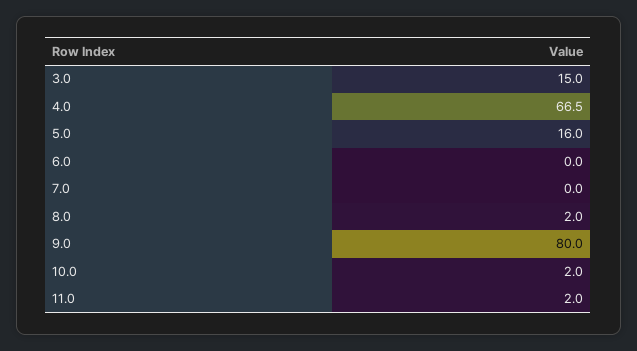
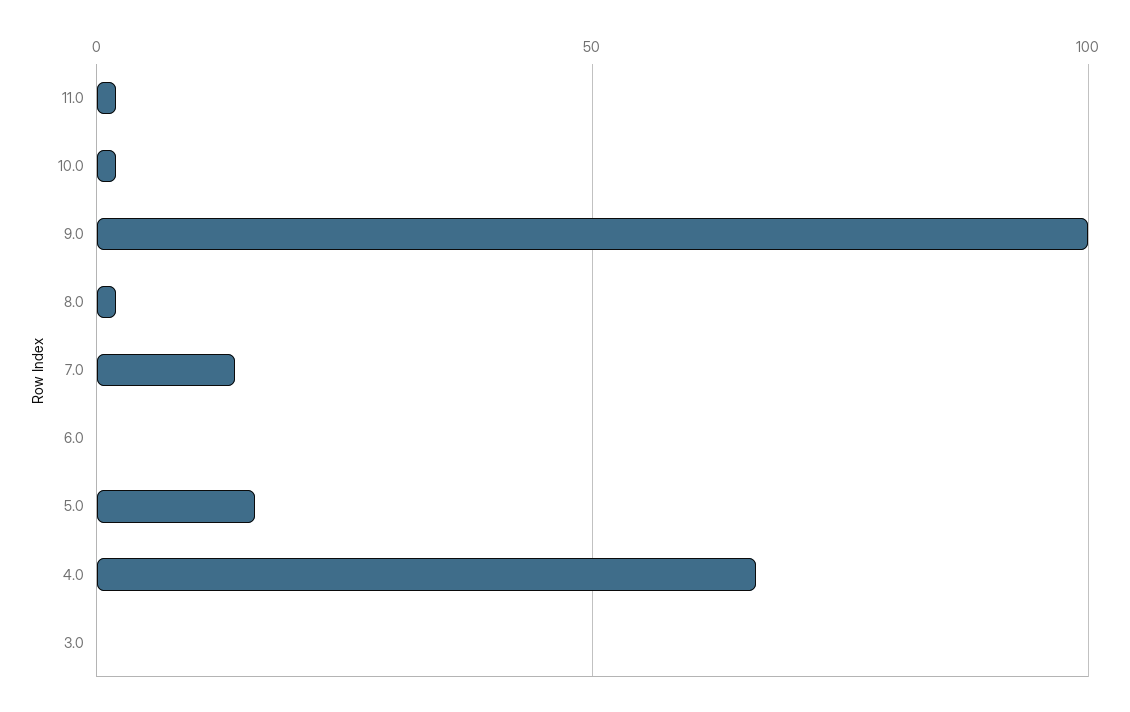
3.0: 15 -> 0
7.0: 0 -> 15
9.0: 80 -> 100

